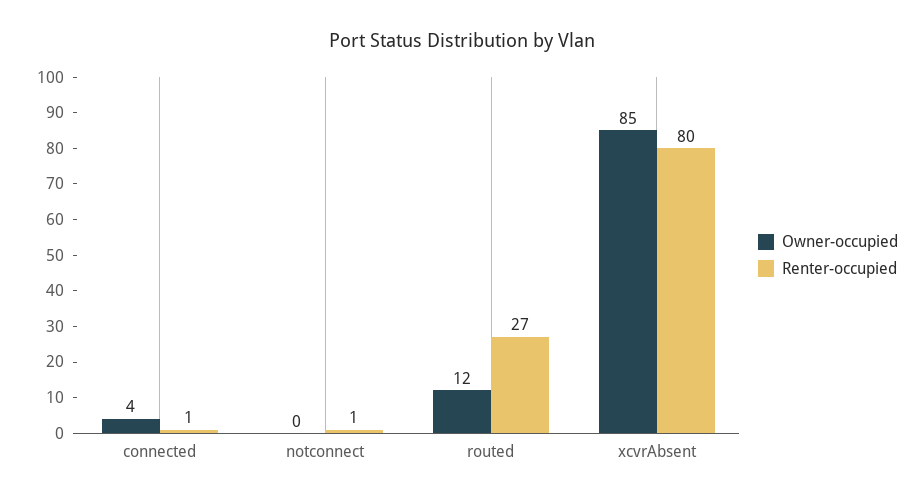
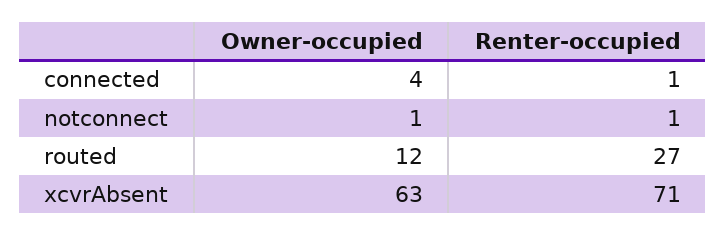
Owner-occupied, notconnect: 0 -> 1
Owner-occupied, xcvrAbsent: 85 -> 63
Renter-occupied, xcvrAbsent: 80 -> 71

